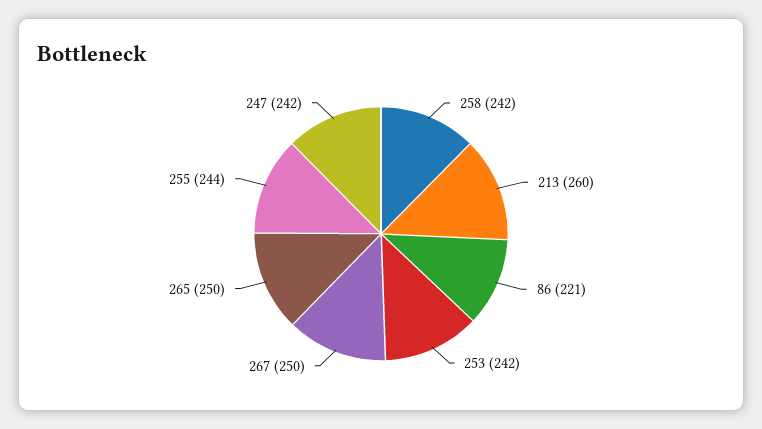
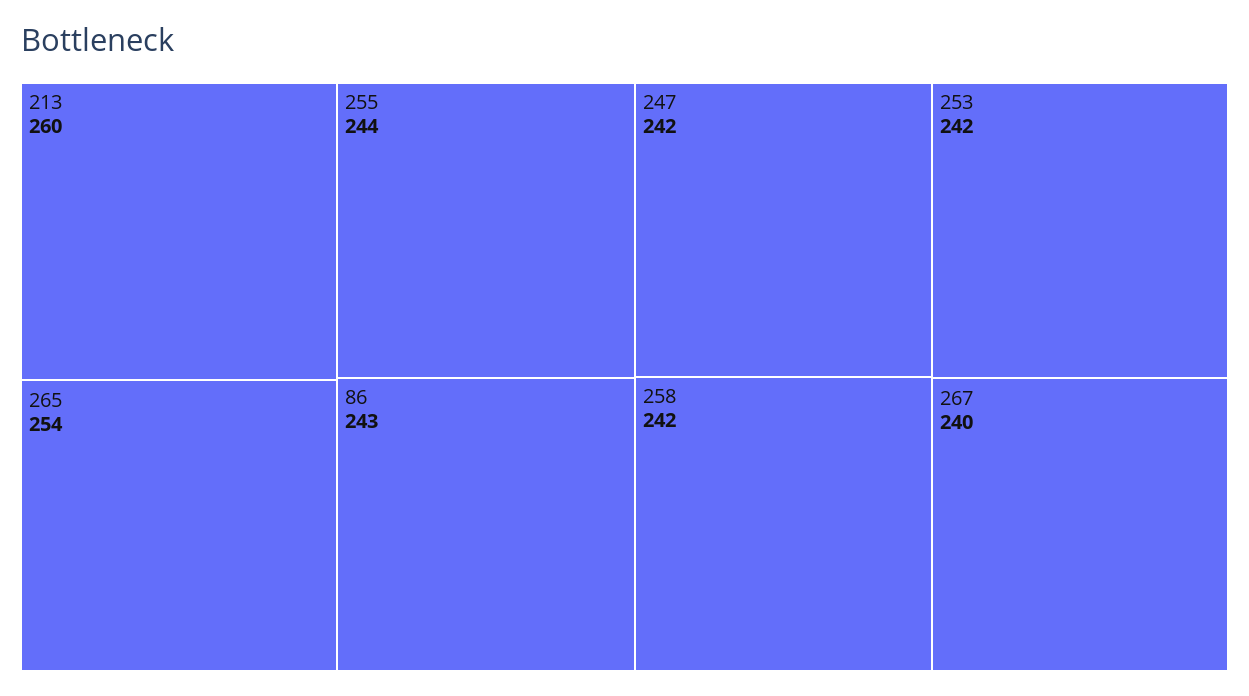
86: 221 -> 243
267: 250 -> 240
265: 250 -> 254

